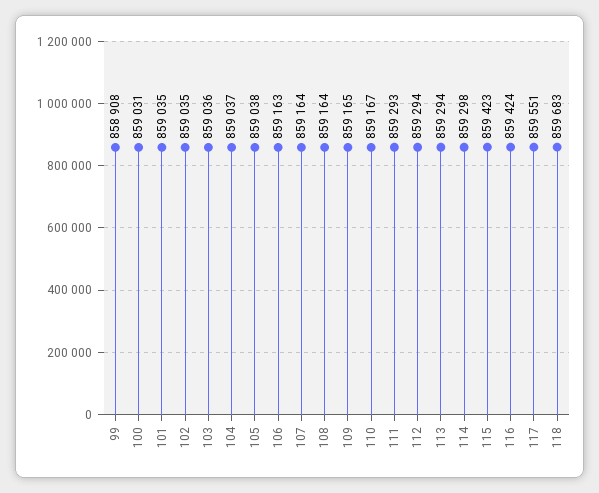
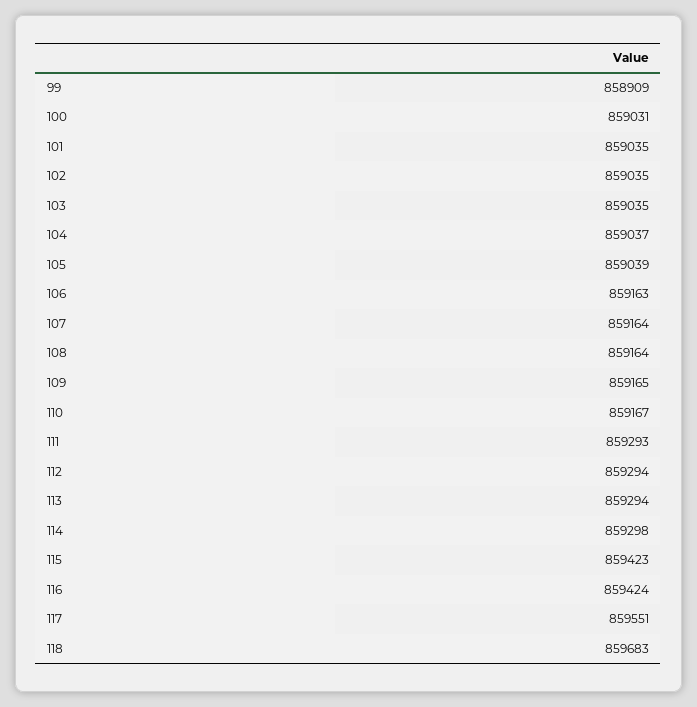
99: 858908 -> 858909
103: 859036 -> 859035
105: 859038 -> 859039

